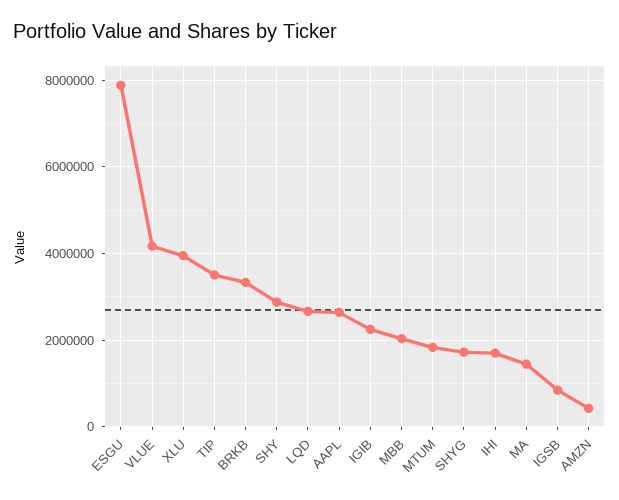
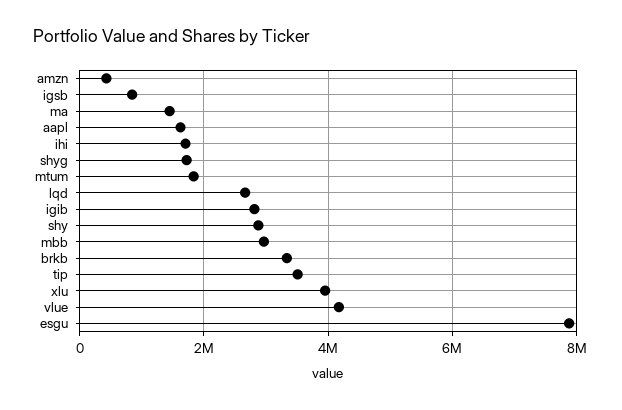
AAPL: 2600000 -> 1600000
IGIB: 2200000 -> 2800000
MBB: 2000000 -> 3000000

